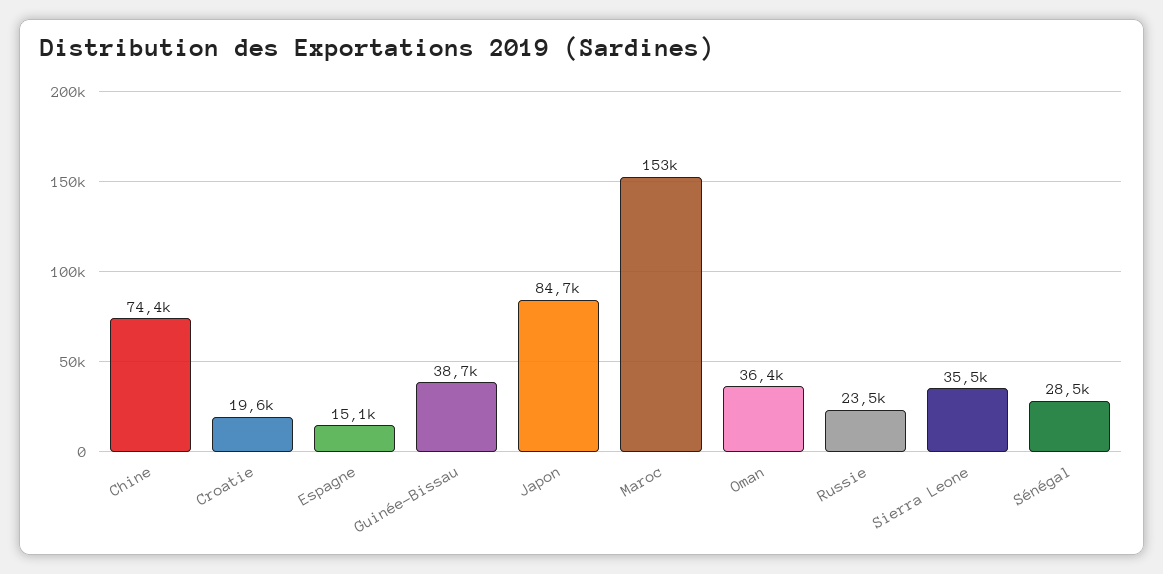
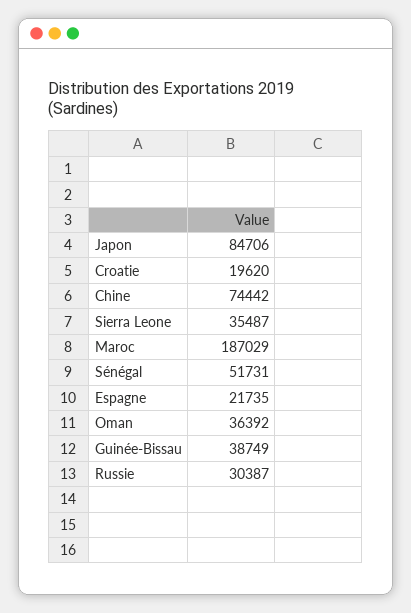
Espagne: 15100 -> 21735
Maroc: 153000 -> 187029
Russie: 23500 -> 30387
Sénégal: 28500 -> 51731

